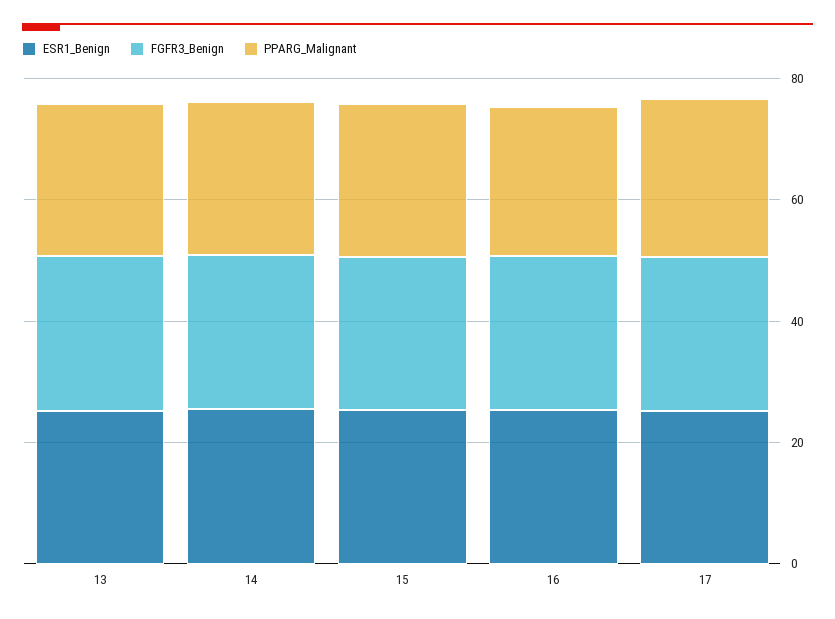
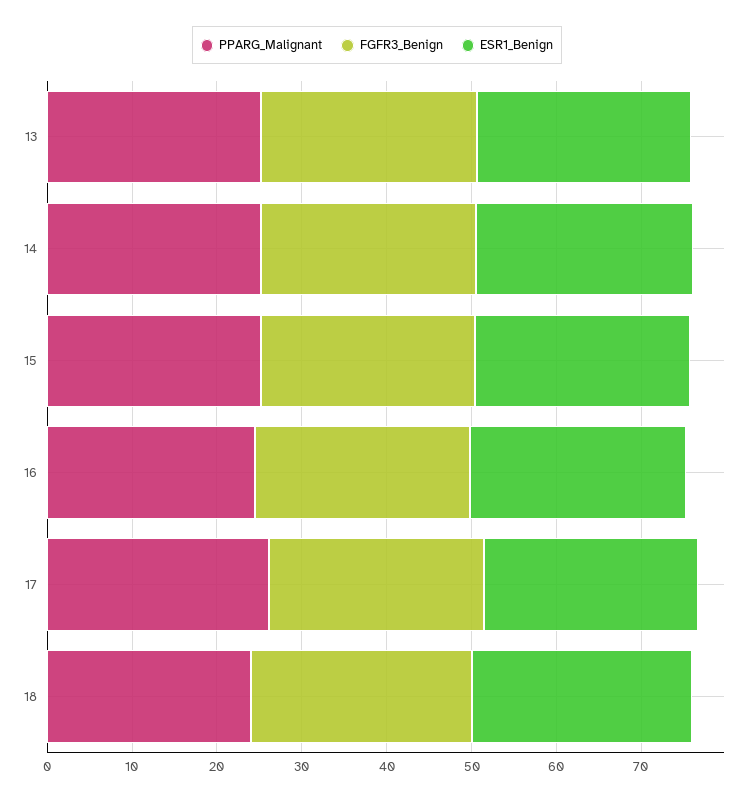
PPARG_Malignant, 18: none -> 24
FGFR3_Benign, 18: none -> 26
ESR1_Benign, 18: none -> 26

